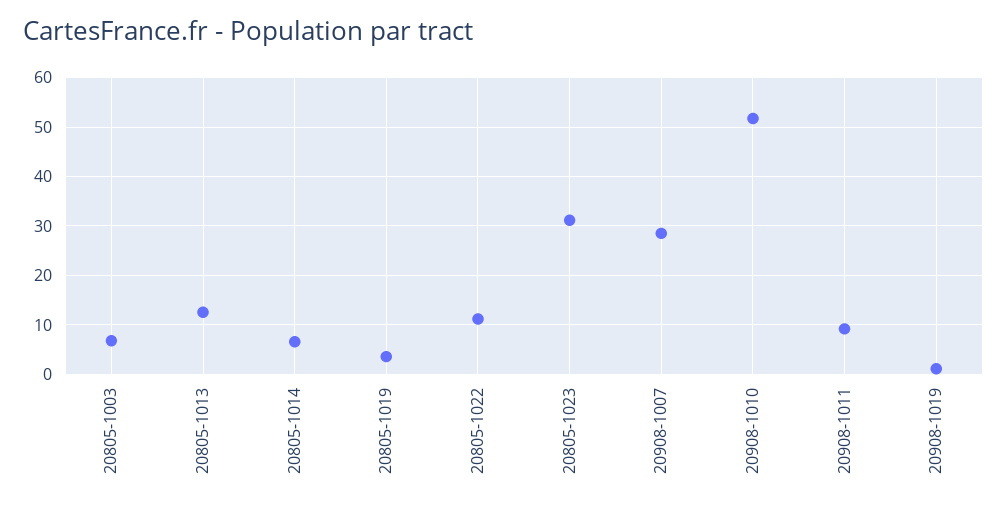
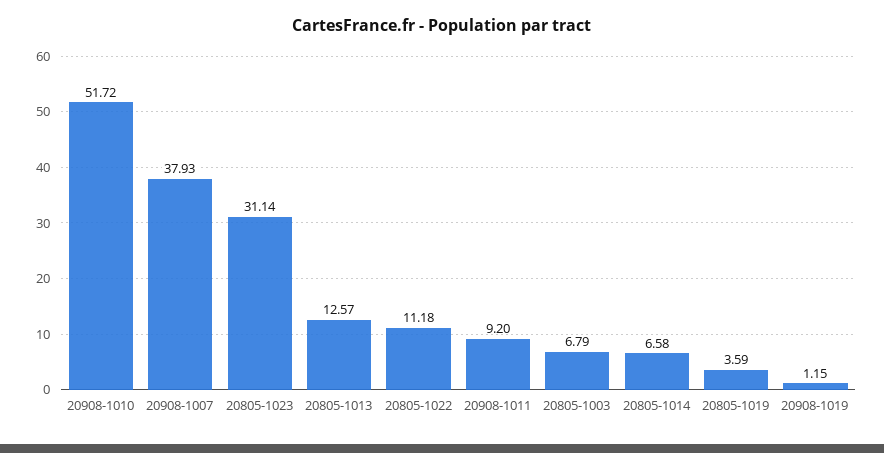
20908-1007: 28 -> 37.93

